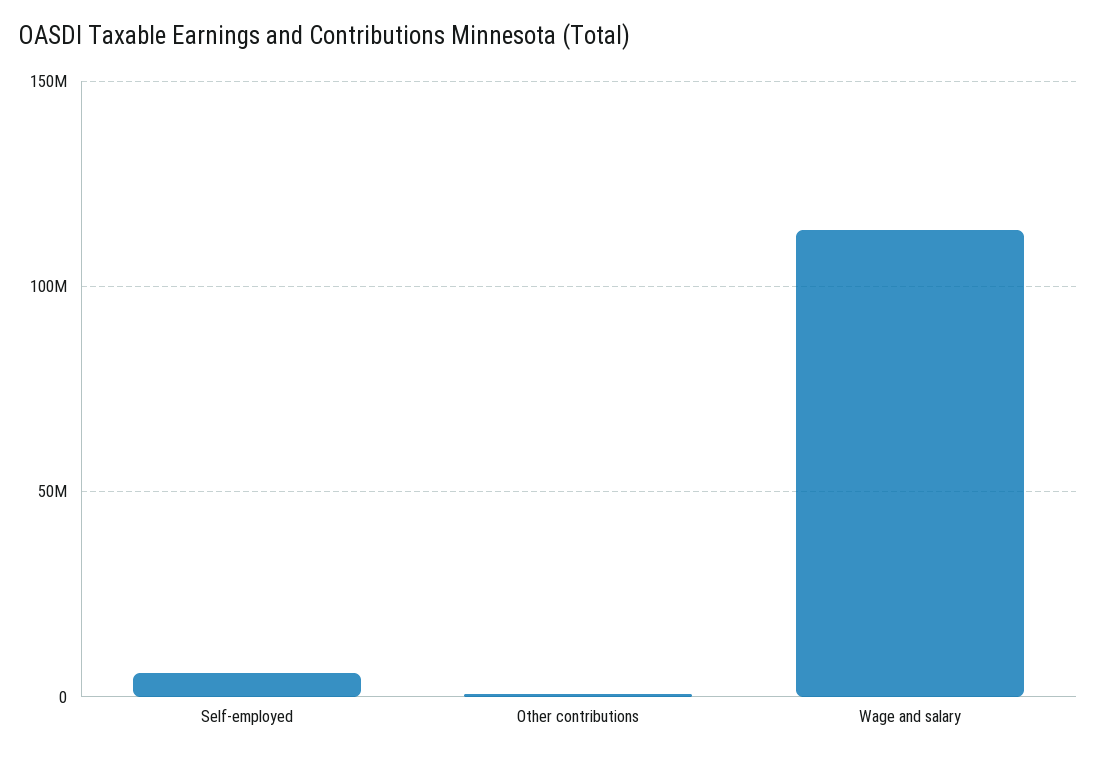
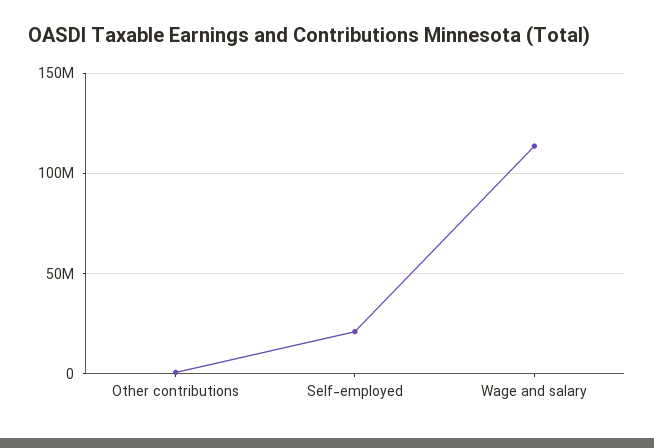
Self-employed: 5000000 -> 20000000

